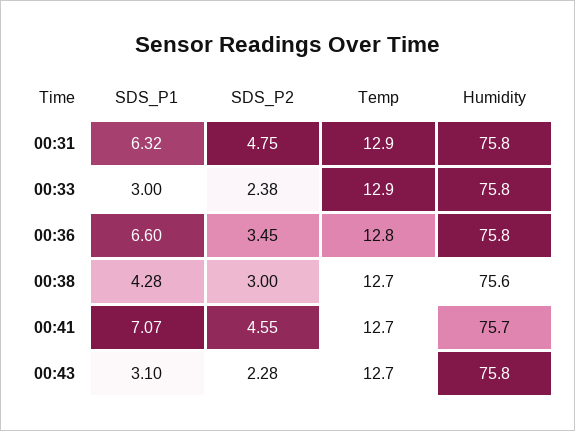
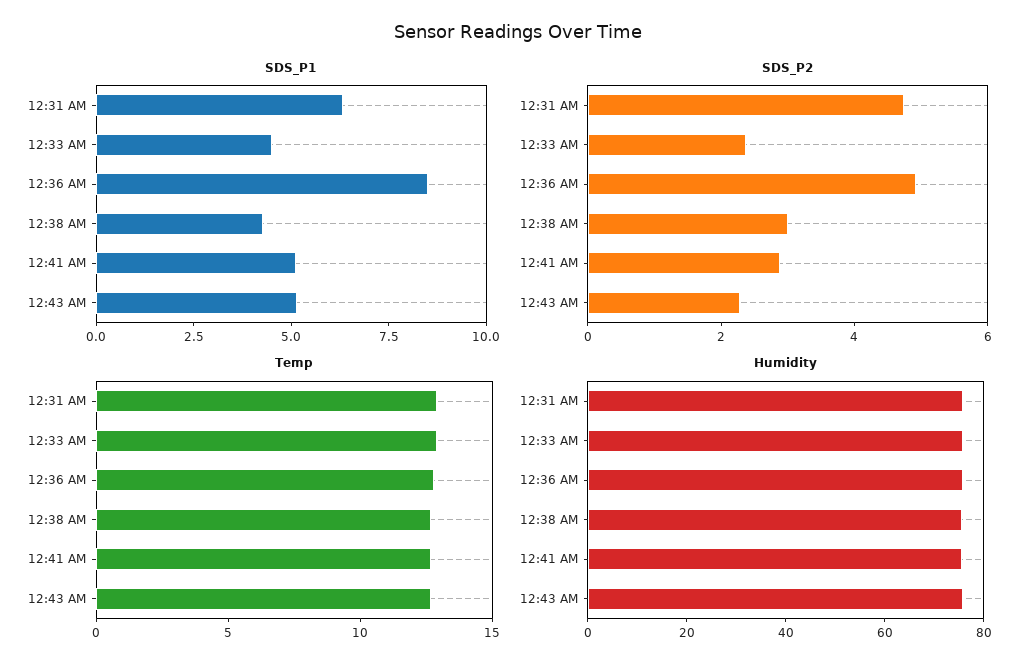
SDS_P1, 00:33: 3 -> 4.5
SDS_P1, 00:36: 6.6 -> 8.5
SDS_P2, 00:36: 3.45 -> 5
SDS_P1, 00:41: 7.07 -> 5
SDS_P2, 00:41: 4.55 -> 3
SDS_P1, 00:43: 3.1 -> 5

